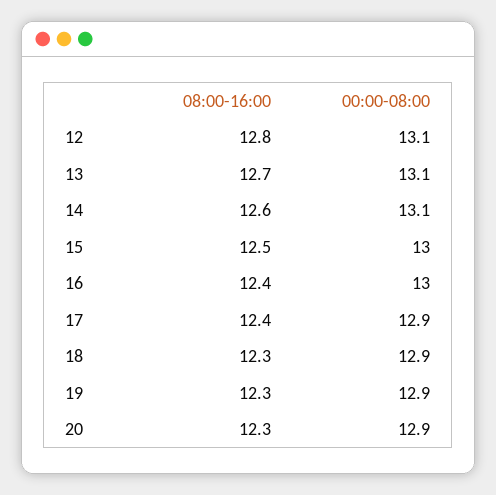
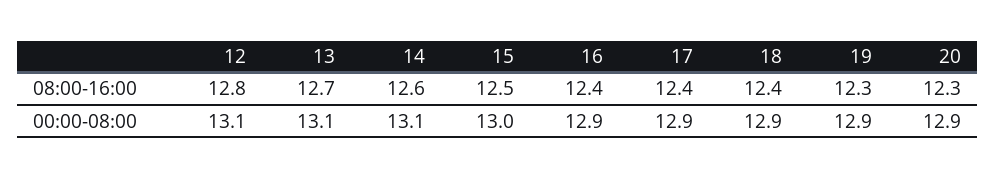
00:00-08:00, 16: 13 -> 12.9
08:00-16:00, 18: 12.3 -> 12.4

